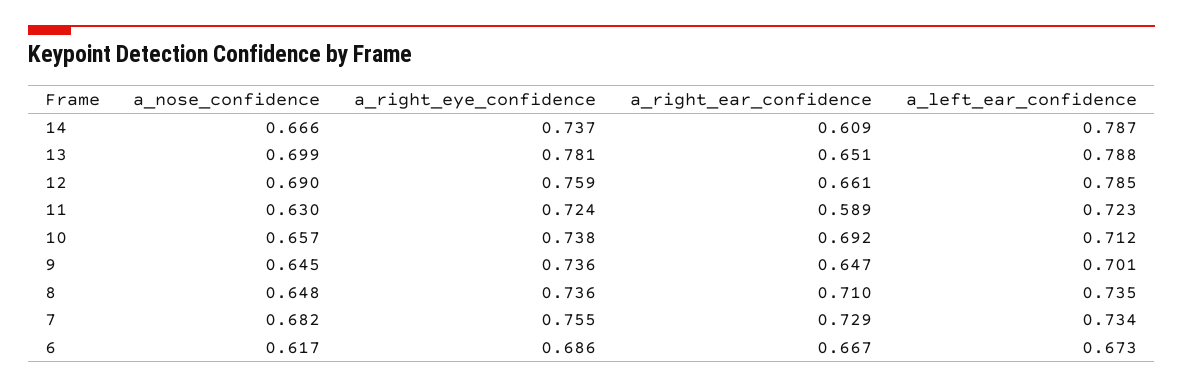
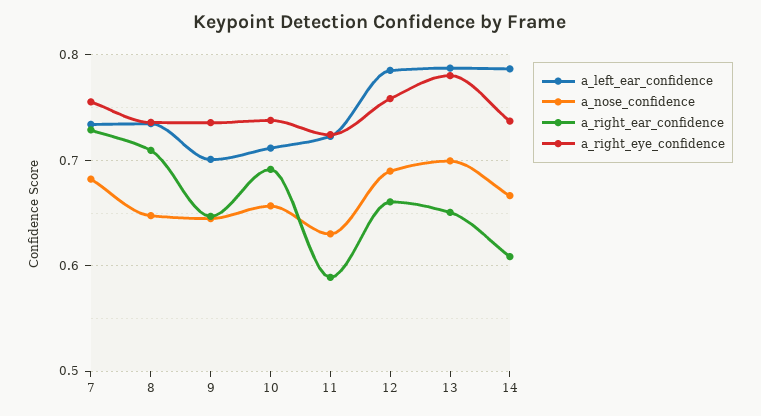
a_nose_confidence, 6: 0.617 -> none
a_right_eye_confidence, 6: 0.686 -> none
a_right_ear_confidence, 6: 0.667 -> none
a_left_ear_confidence, 6: 0.673 -> none

